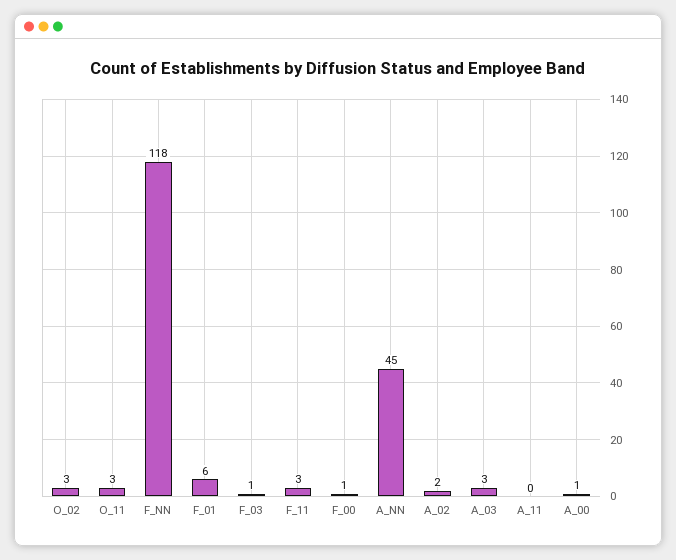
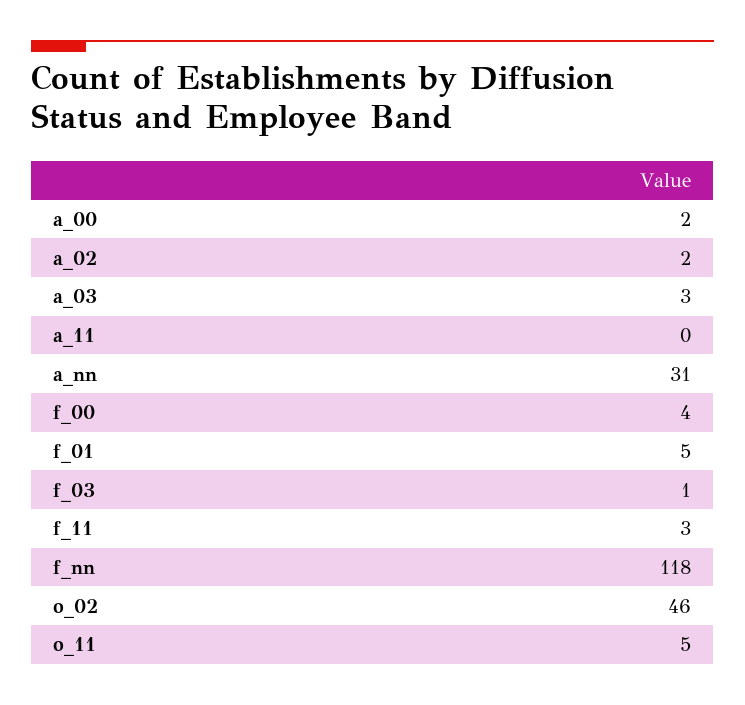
O_02: 3 -> 46
O_11: 3 -> 5
F_01: 6 -> 5
F_00: 1 -> 4
A_NN: 45 -> 31
A_00: 1 -> 2

